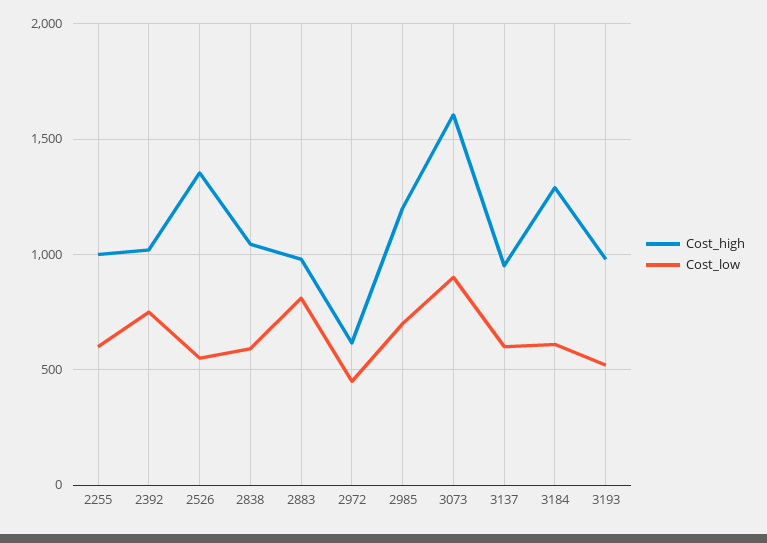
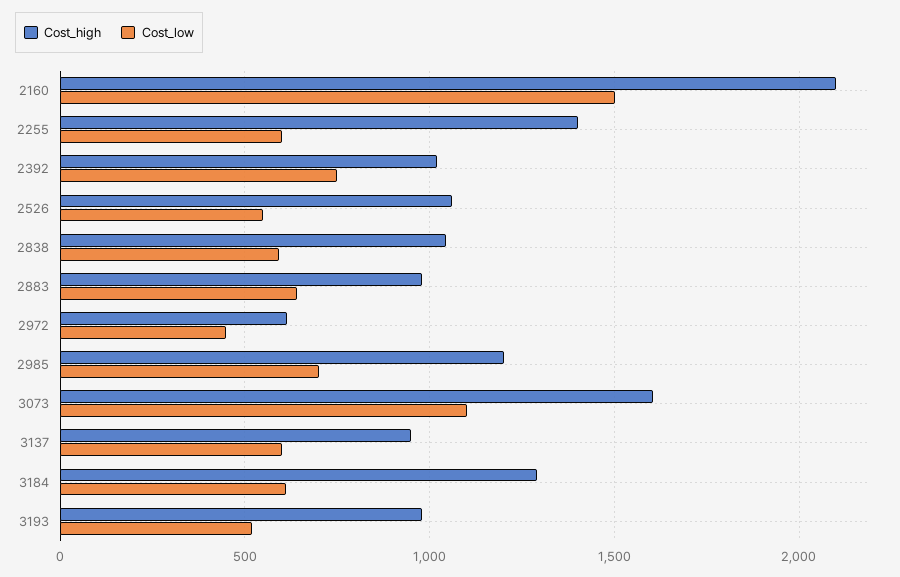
Cost_high, 2255: 1000 -> 1400
Cost_high, 2526: 1350 -> 1050
Cost_low, 2883: 800 -> 650
Cost_low, 3073: 900 -> 1100
Cost_high, 2160: none -> 2100
Cost_low, 2160: none -> 1500

